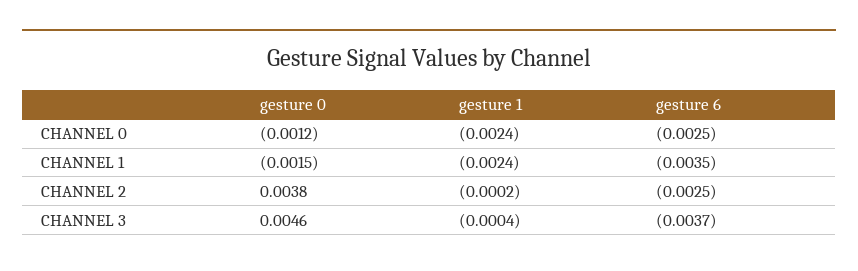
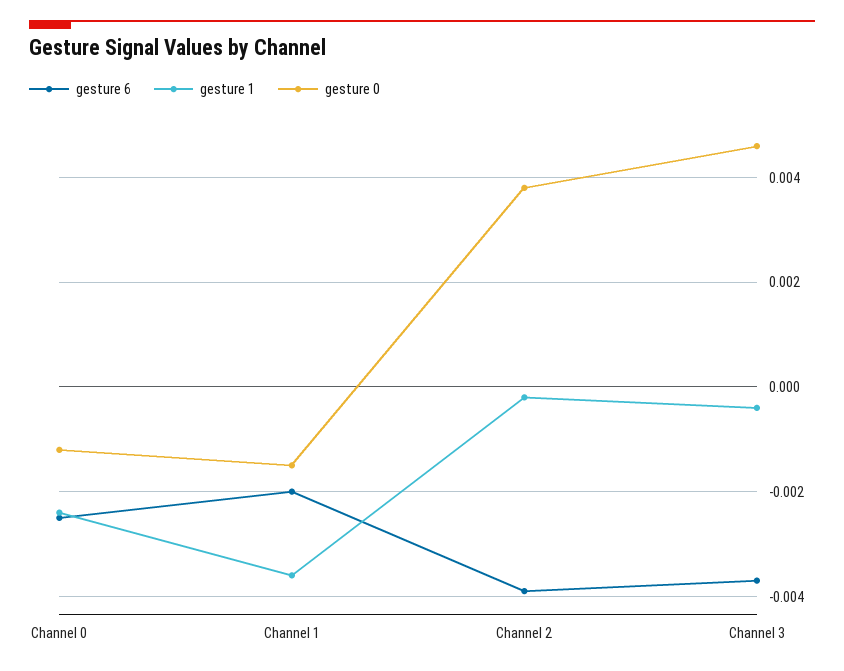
gesture 1, CHANNEL 1: -0.0024 -> -0.0035
gesture 6, CHANNEL 1: -0.0035 -> -0.002
gesture 6, CHANNEL 2: -0.0025 -> -0.004

